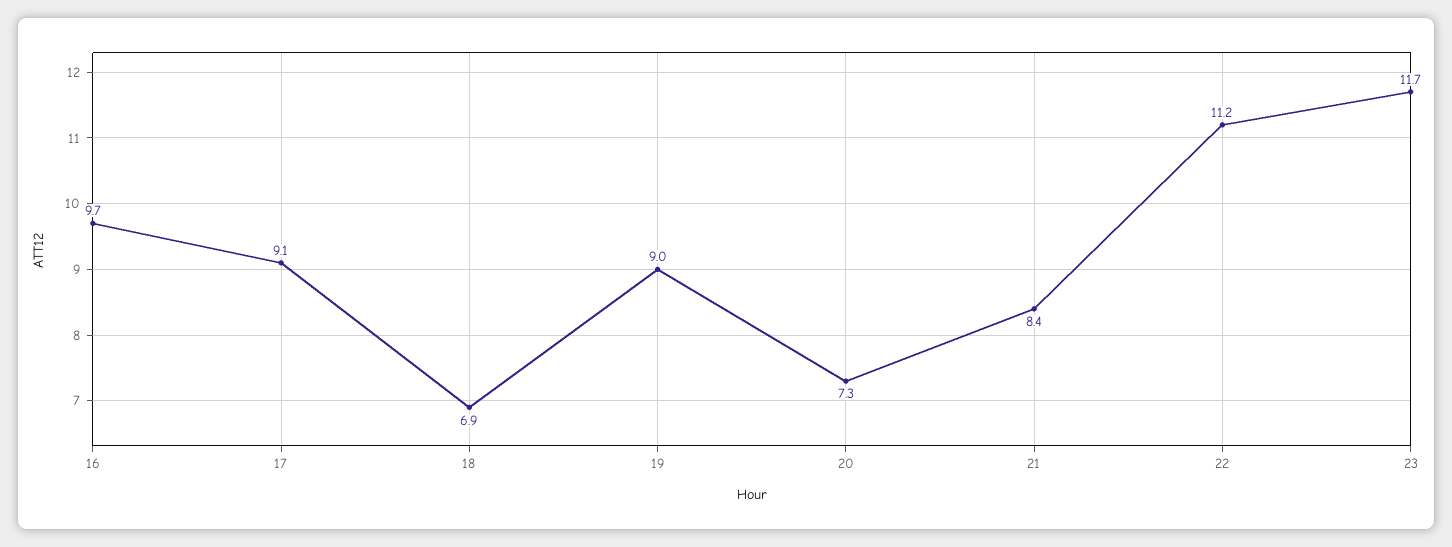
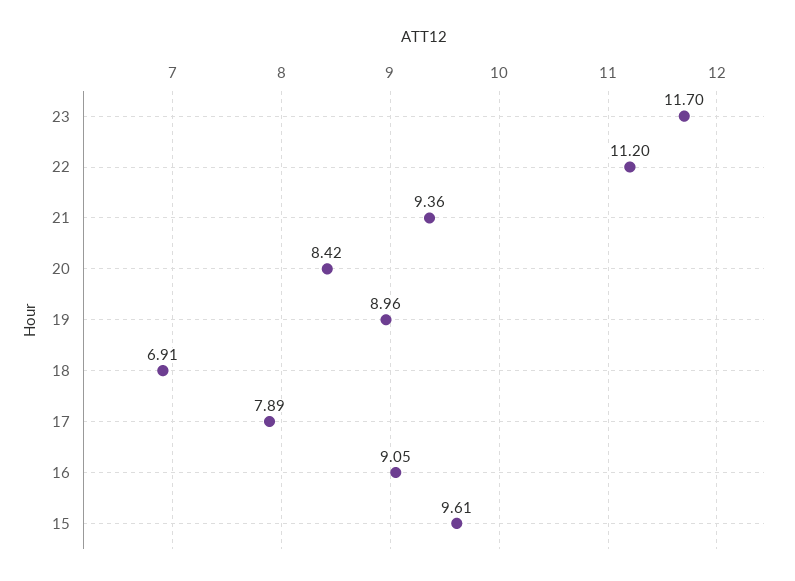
16: 9.7 -> 9.05
17: 9.1 -> 7.89
20: 7.3 -> 8.42
21: 8.4 -> 9.36
15: none -> 9.61

